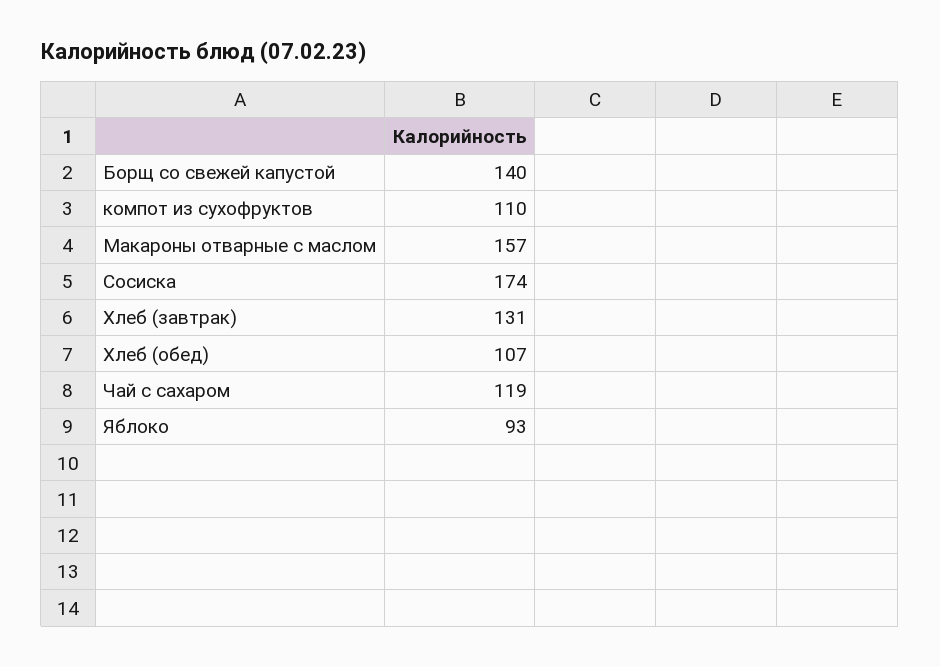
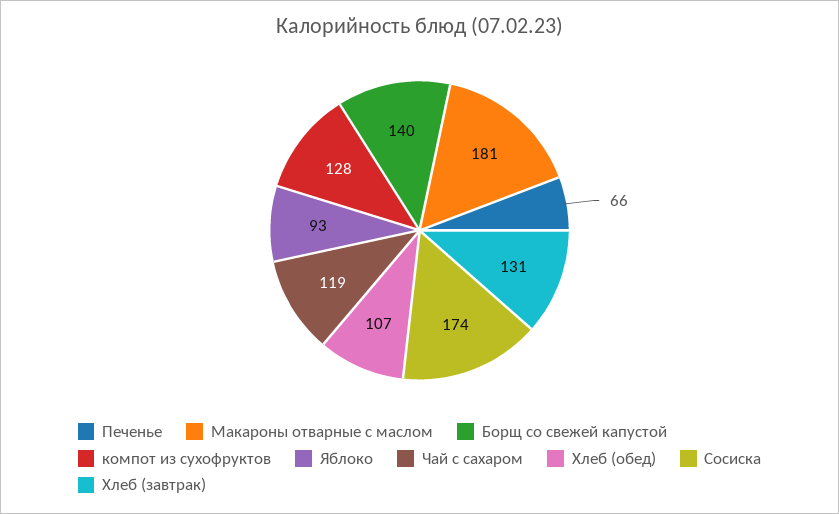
компот из сухофруктов: 110 -> 128
Макароны отварные с маслом: 157 -> 181
Печенье: none -> 66

